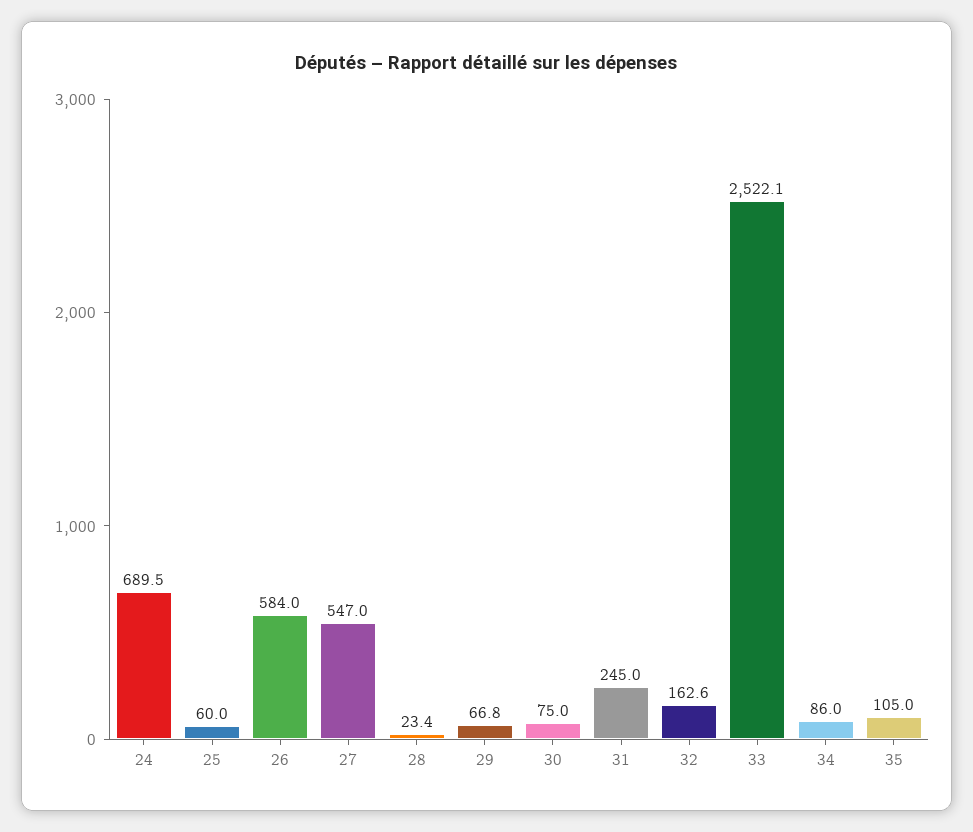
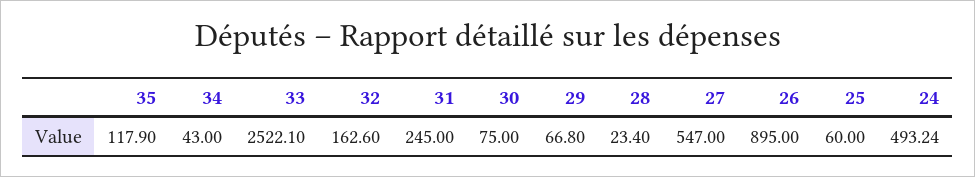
24: 689.5 -> 493.24
26: 584 -> 895
34: 86 -> 43
35: 105 -> 117.9

